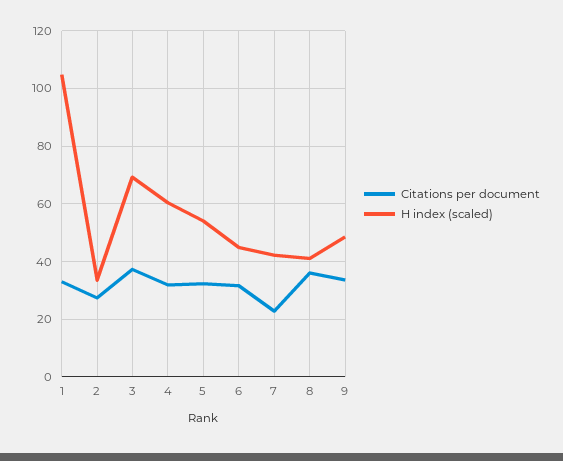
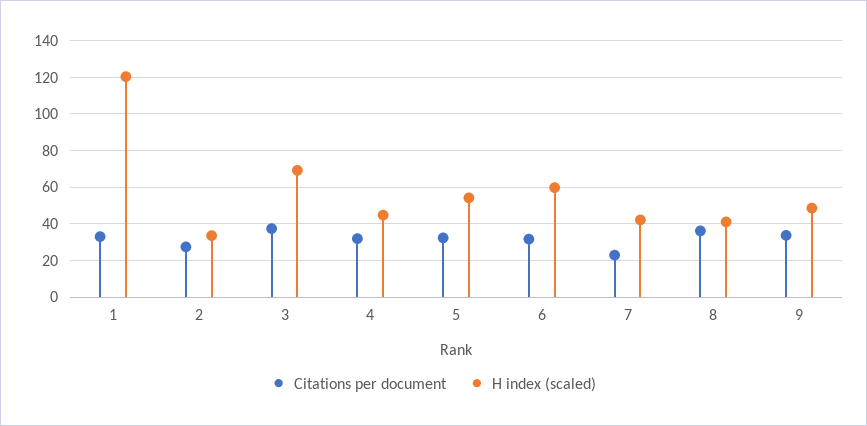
H index (scaled), 1: 105 -> 120
H index (scaled), 4: 60 -> 45
H index (scaled), 6: 45 -> 60

